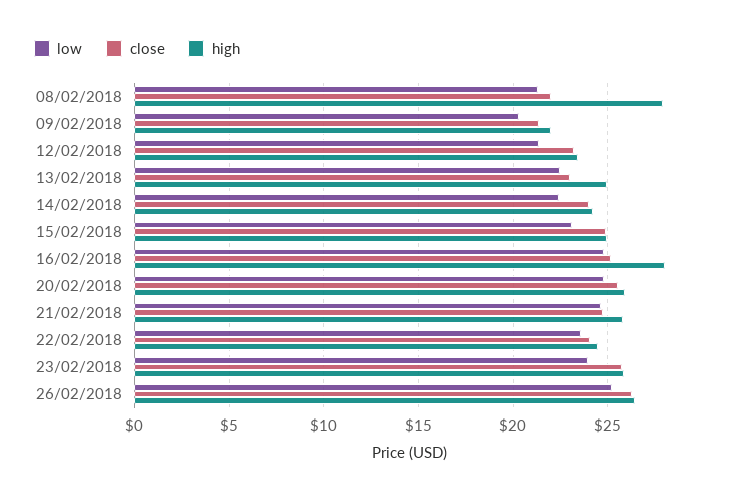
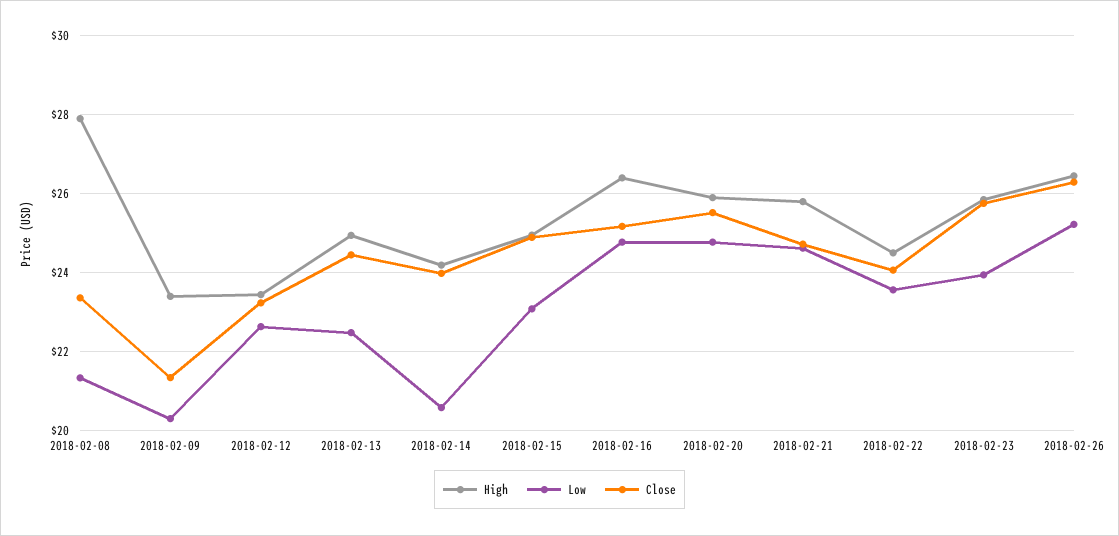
close, 08/02/2018: 22 -> 23.4
high, 09/02/2018: 22 -> 23.4
low, 12/02/2018: 21.5 -> 22.6
close, 13/02/2018: 23 -> 24.4
low, 14/02/2018: 22.5 -> 20.6
high, 16/02/2018: 28 -> 26.4

